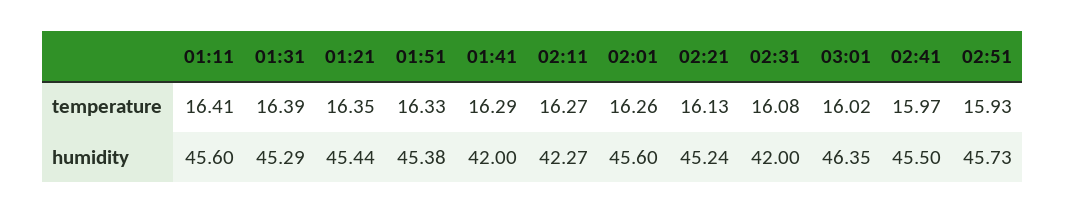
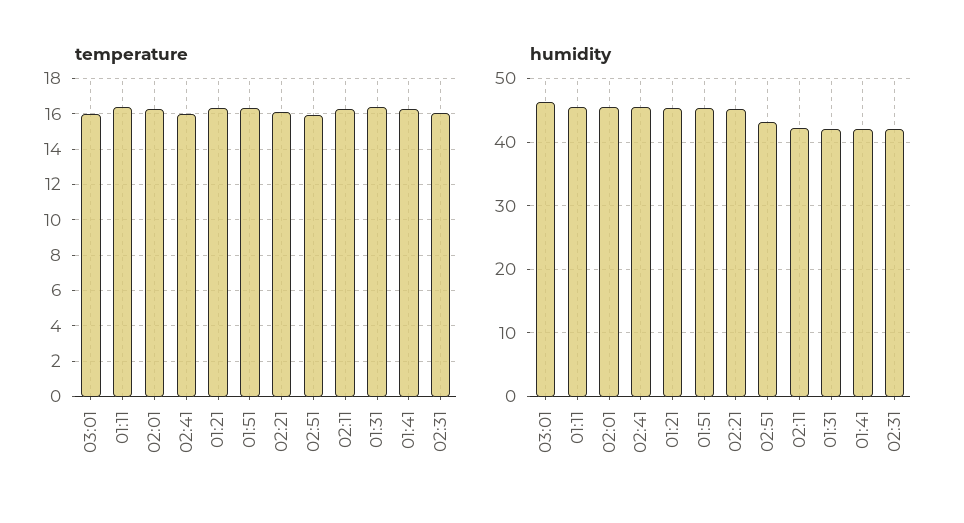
humidity, 01:31: 45.29 -> 42
humidity, 02:51: 45.73 -> 43

